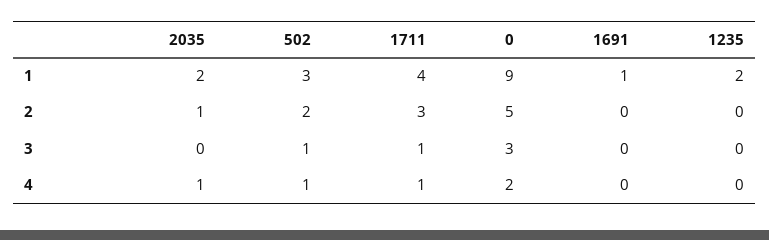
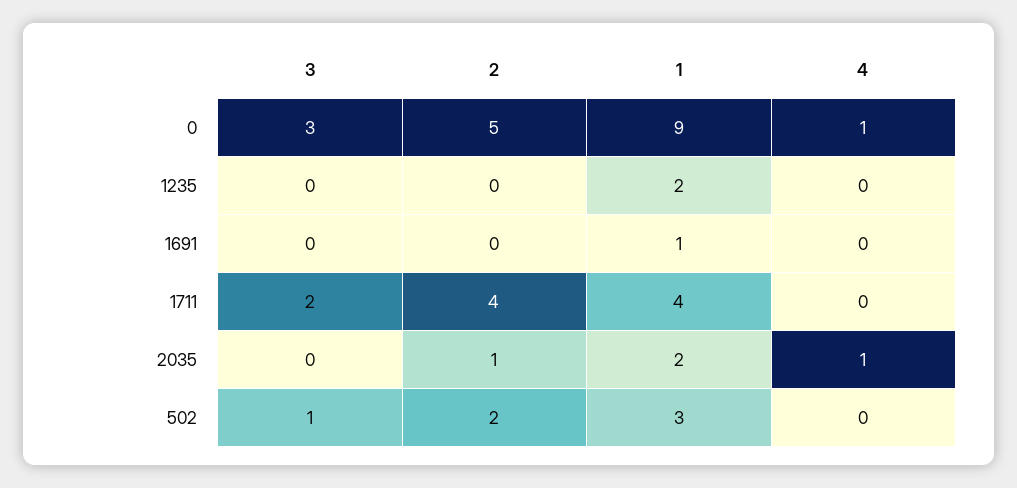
1711, 2: 3 -> 4
1711, 3: 1 -> 2
502, 4: 1 -> 0
1711, 4: 1 -> 0
0, 4: 2 -> 1

